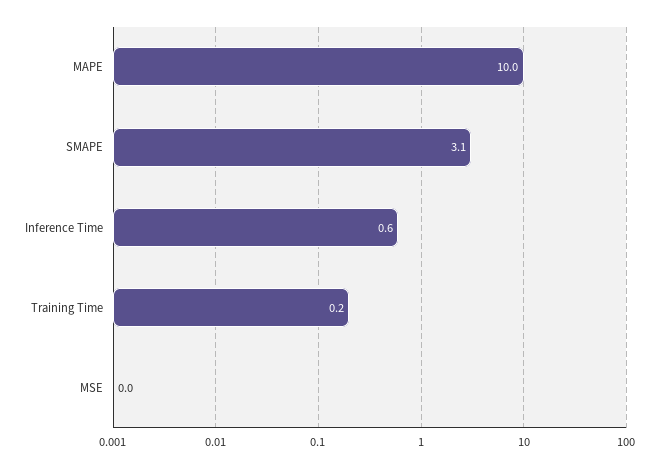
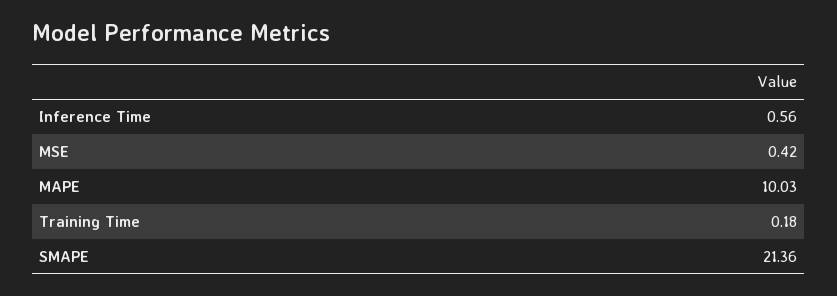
SMAPE: 3.1 -> 21.36
MSE: 0 -> 0.42

